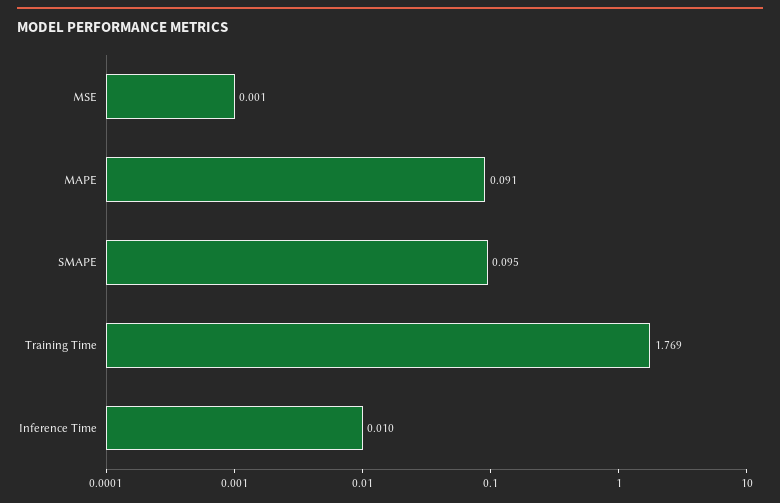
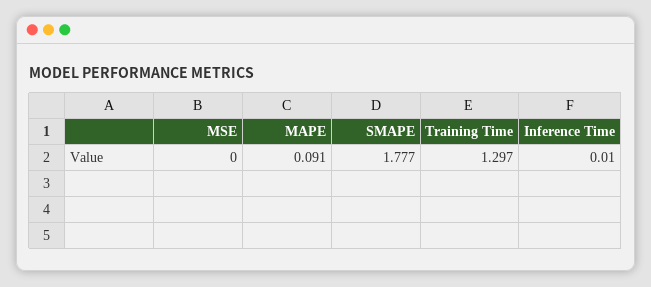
MSE: 0.001 -> 0
SMAPE: 0.095 -> 1.777
Training Time: 1.769 -> 1.297

